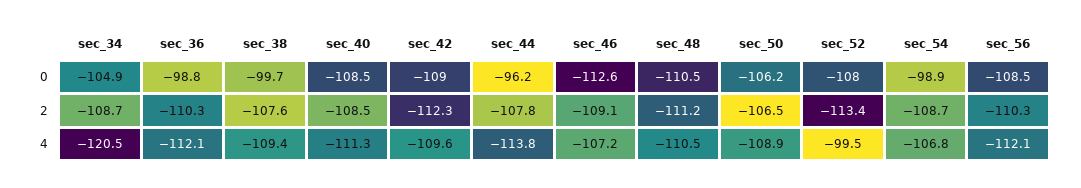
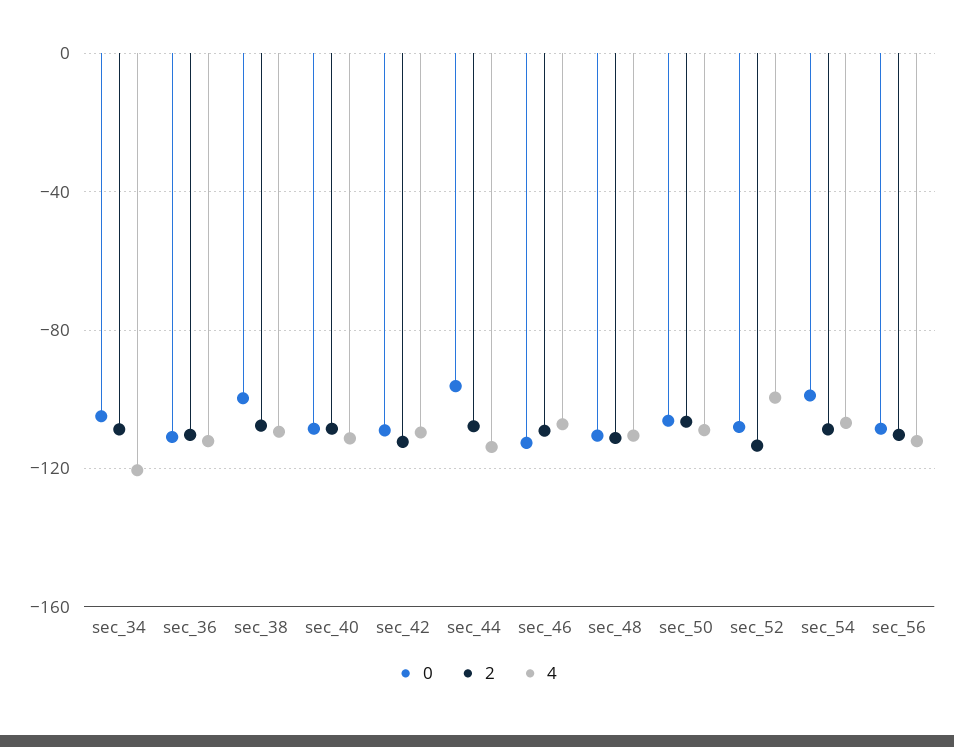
0, sec_36: -98.8 -> -110

